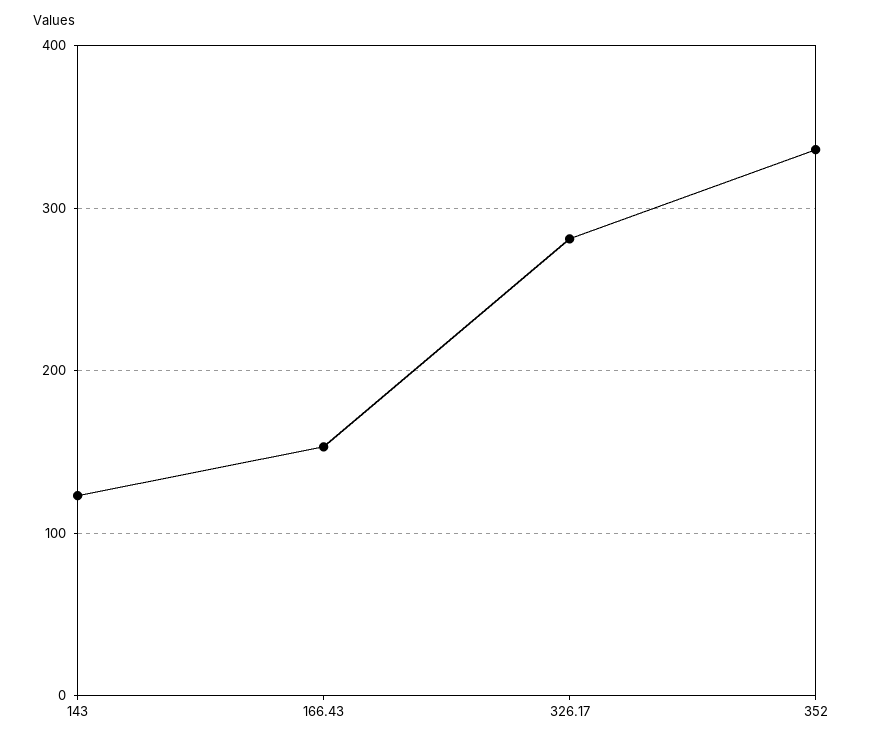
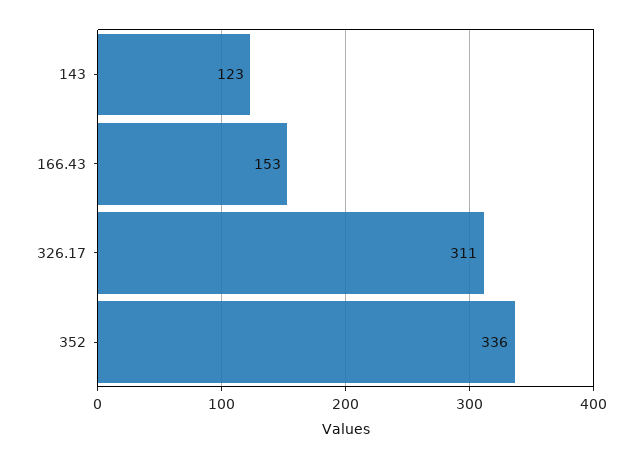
326.17: 280 -> 311

